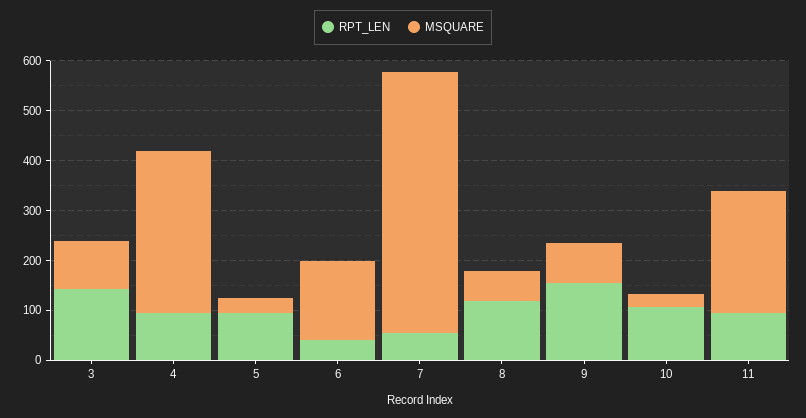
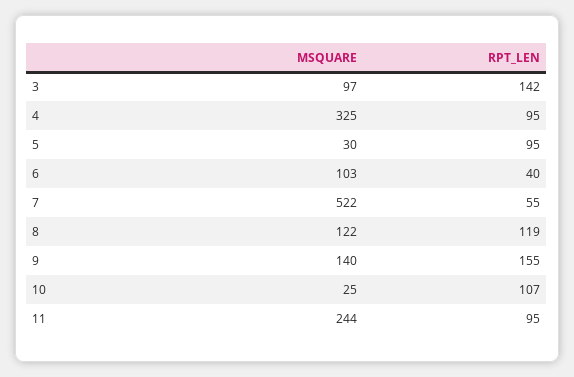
MSQUARE, 6: 160 -> 103
MSQUARE, 8: 60 -> 122
MSQUARE, 9: 80 -> 140

